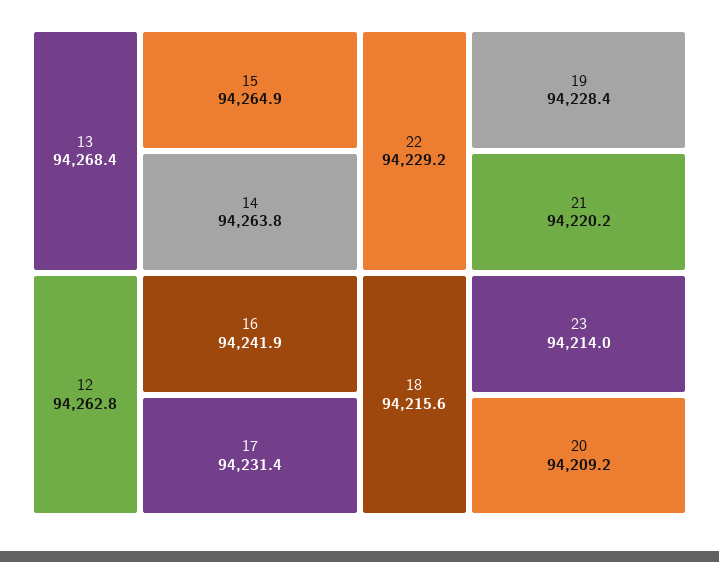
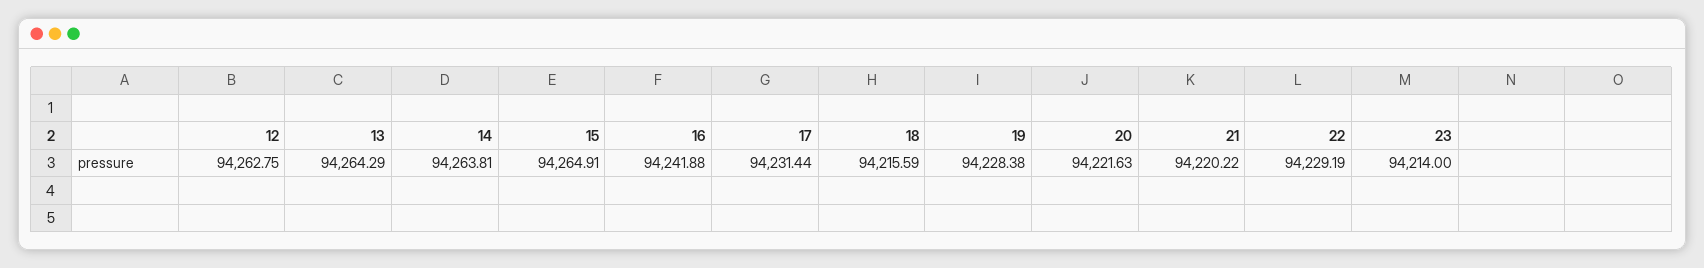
13: 94268.4 -> 94264.29
20: 94209.2 -> 94221.63

